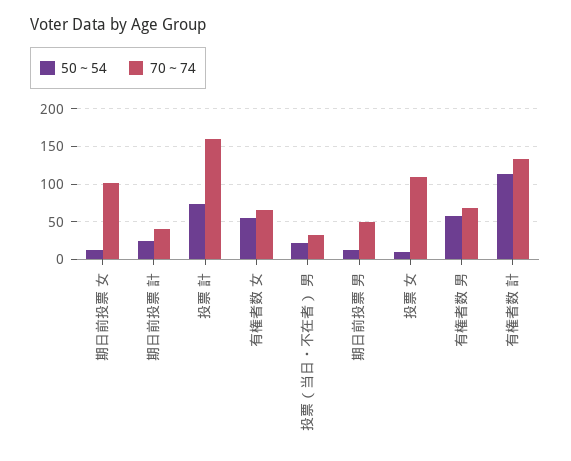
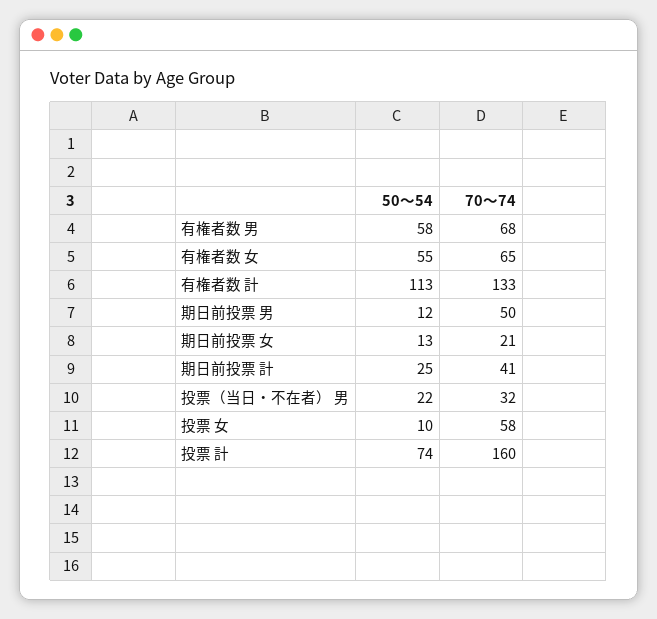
70～74, 期日前投票 女: 100 -> 21
70～74, 投票 女: 110 -> 58

